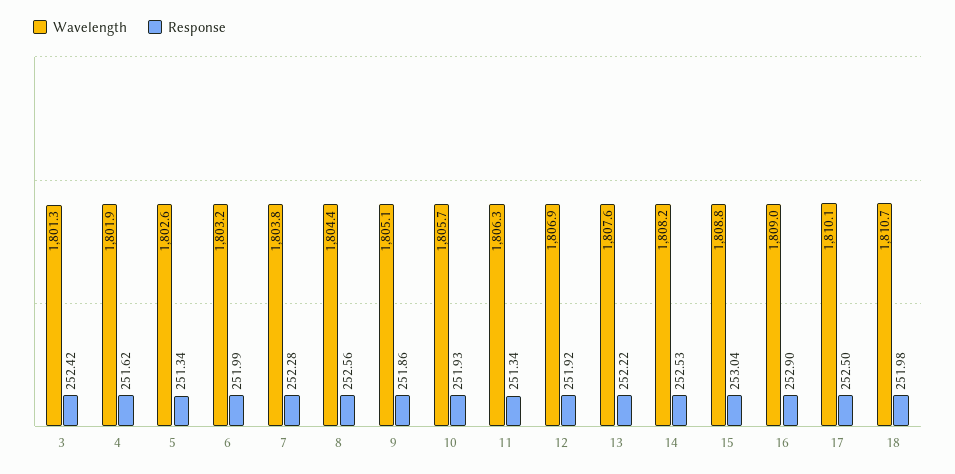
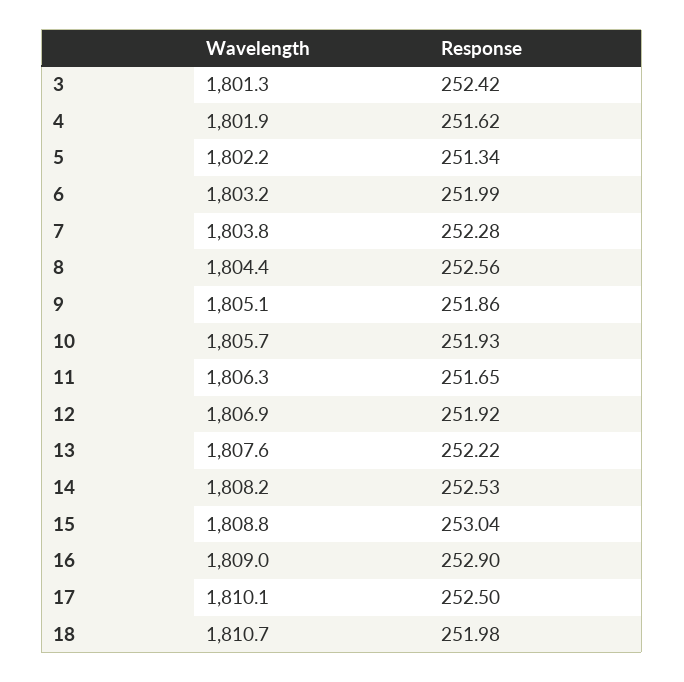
Wavelength, 5: 1802.6 -> 1802.2
Response, 11: 251.34 -> 251.65

